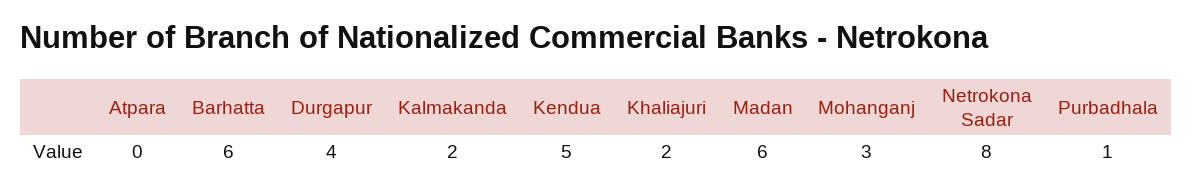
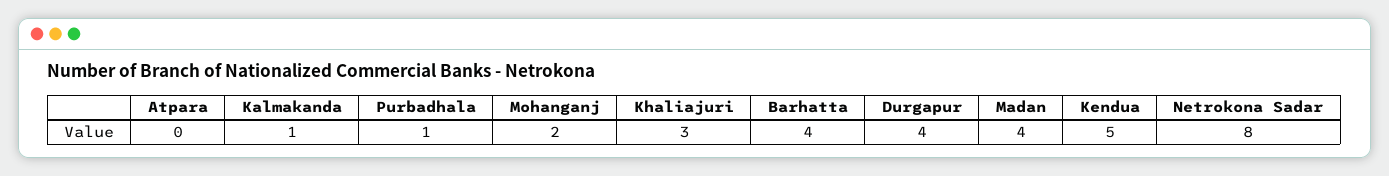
Barhatta: 6 -> 4
Kalmakanda: 2 -> 1
Khaliajuri: 2 -> 3
Madan: 6 -> 4
Mohanganj: 3 -> 2

